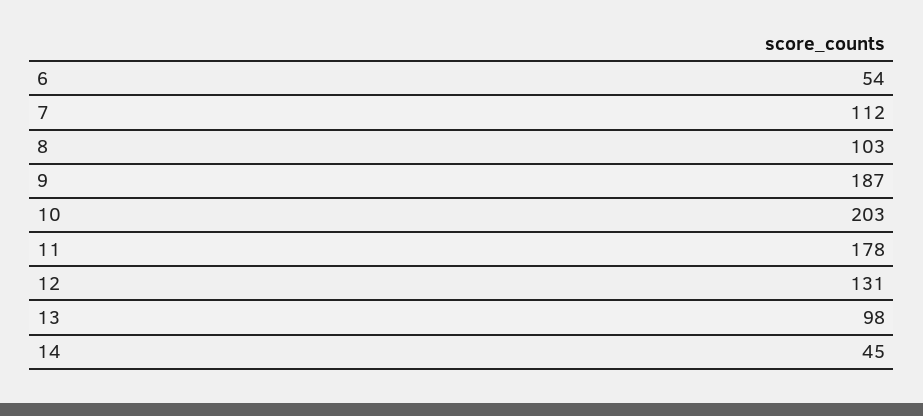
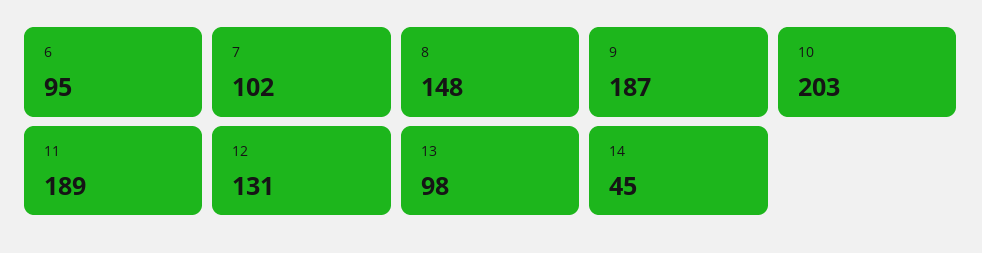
6: 54 -> 95
7: 112 -> 102
8: 103 -> 148
11: 178 -> 189

